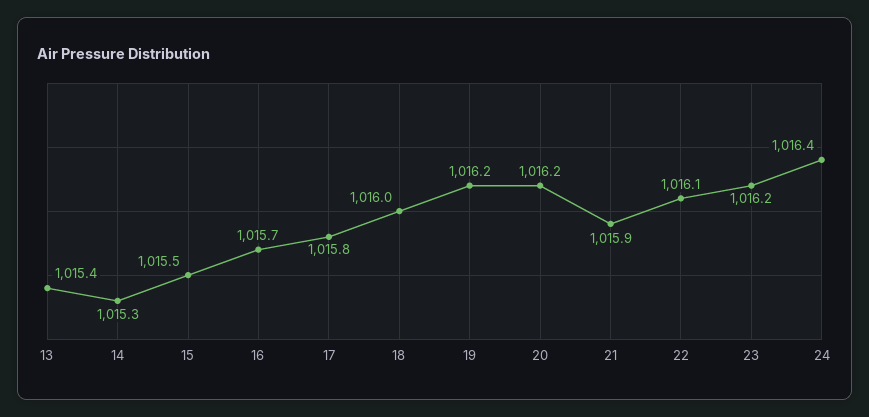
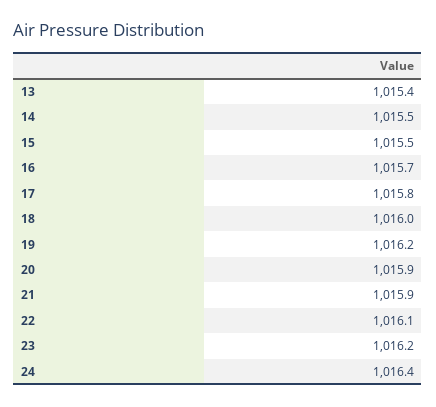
14: 1015.3 -> 1015.5
20: 1016.2 -> 1015.9

